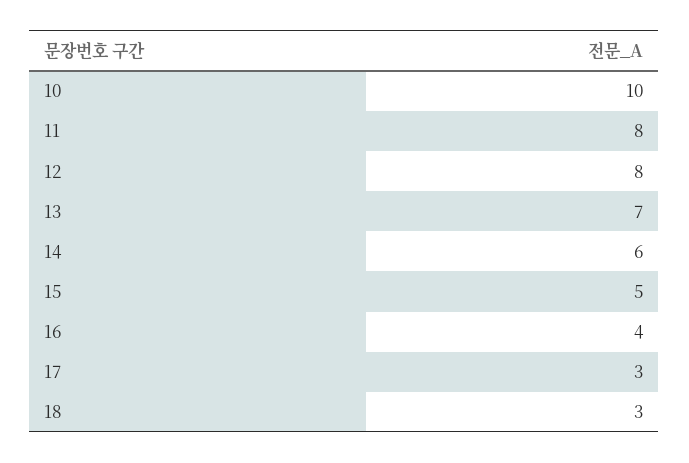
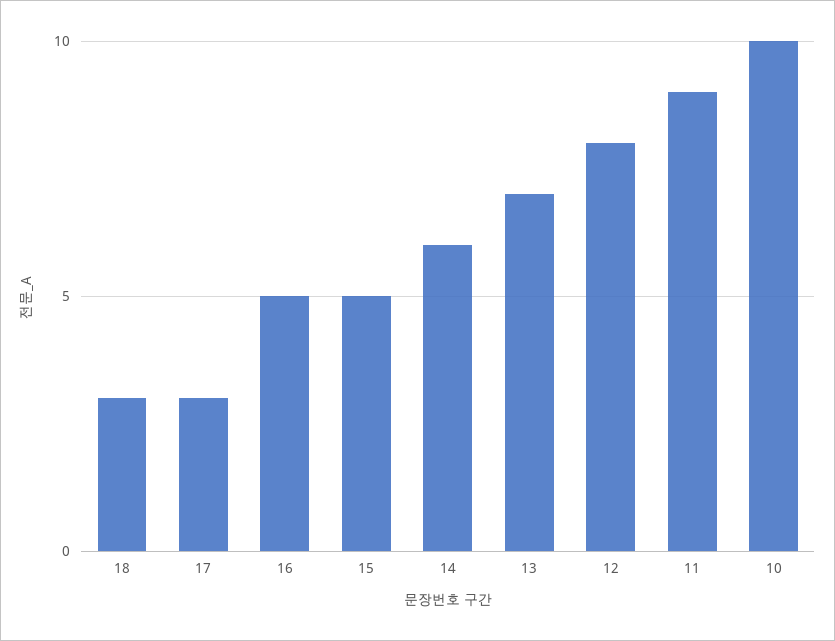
11: 8 -> 9
16: 4 -> 5

